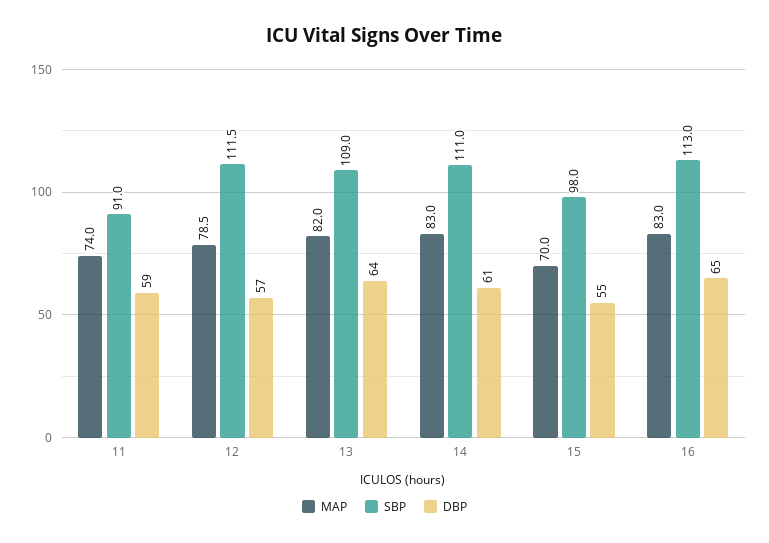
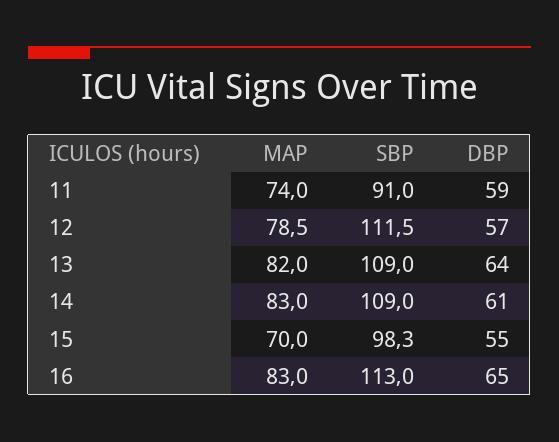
SBP, 14: 111 -> 109
SBP, 15: 98 -> 98.3

